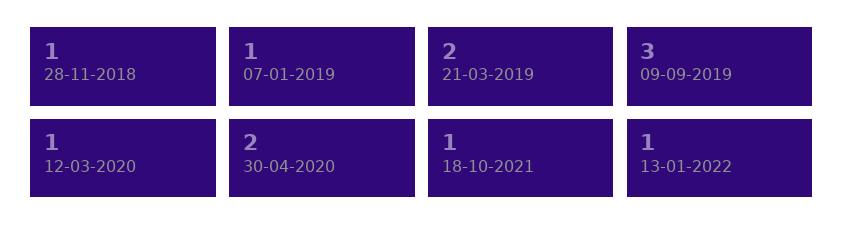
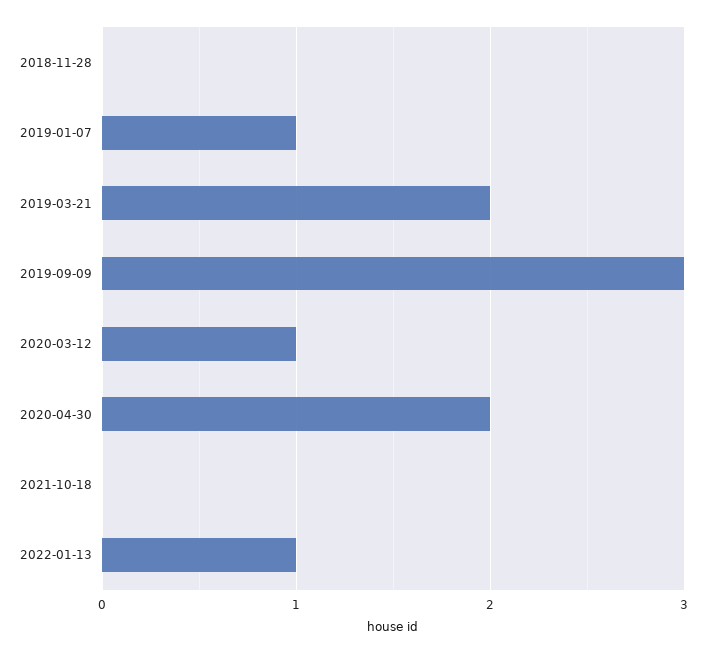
28-11-2018: 1 -> 0
18-10-2021: 1 -> 0

